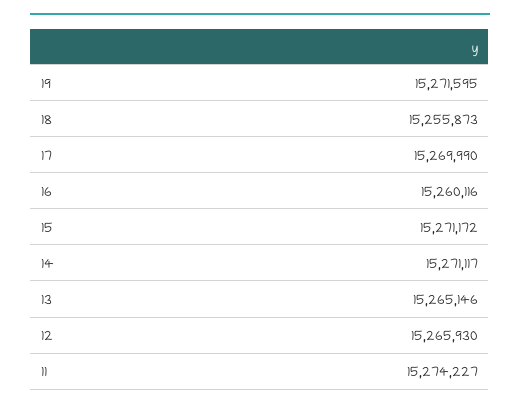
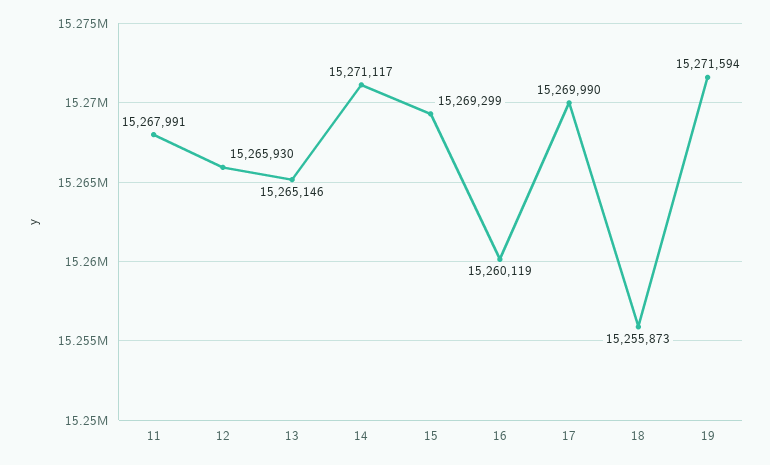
19: 15271595 -> 15271594
16: 15260116 -> 15260119
15: 15271172 -> 15269299
11: 15274227 -> 15267991

